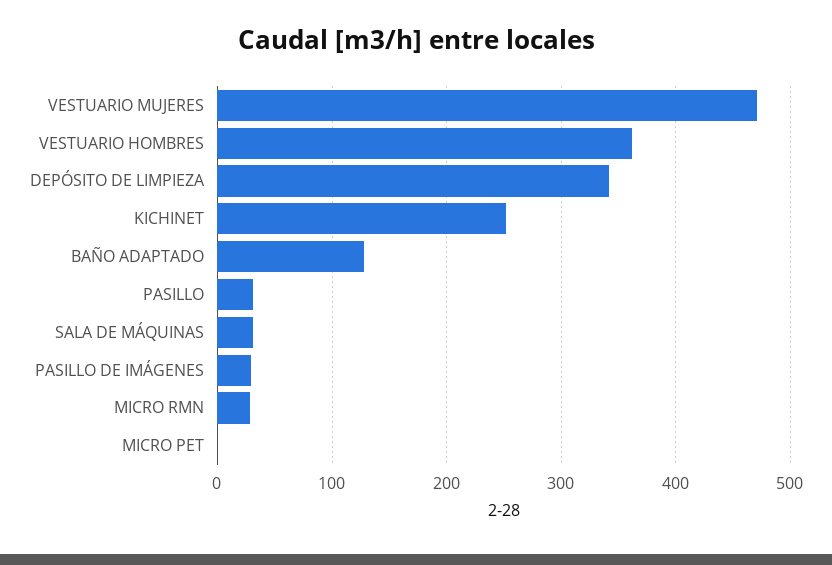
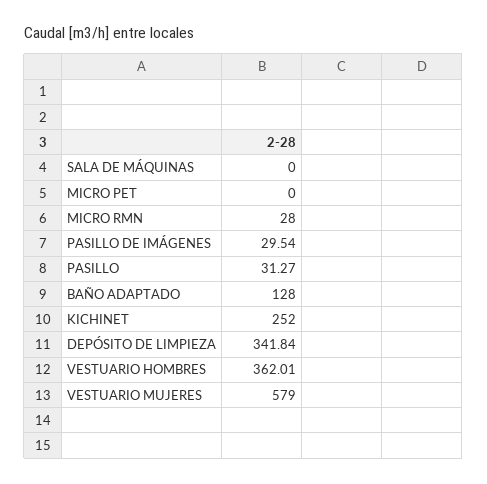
VESTUARIO MUJERES: 470 -> 579
SALA DE MÁQUINAS: 30 -> 0

